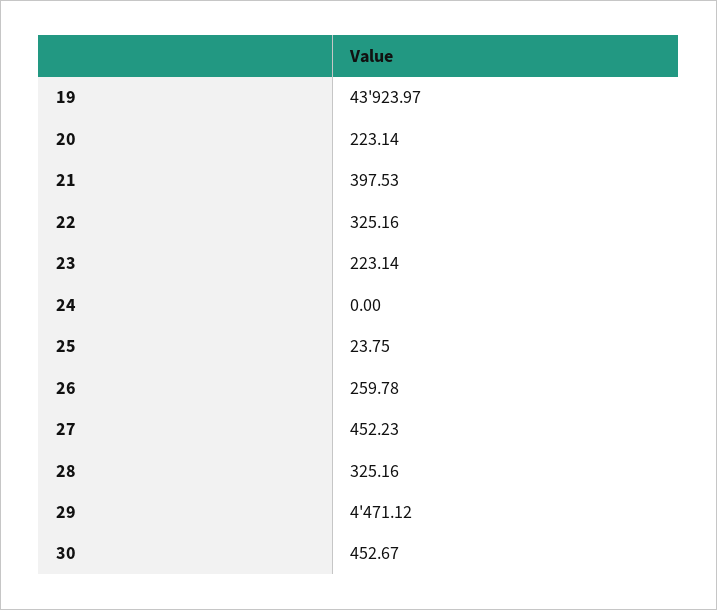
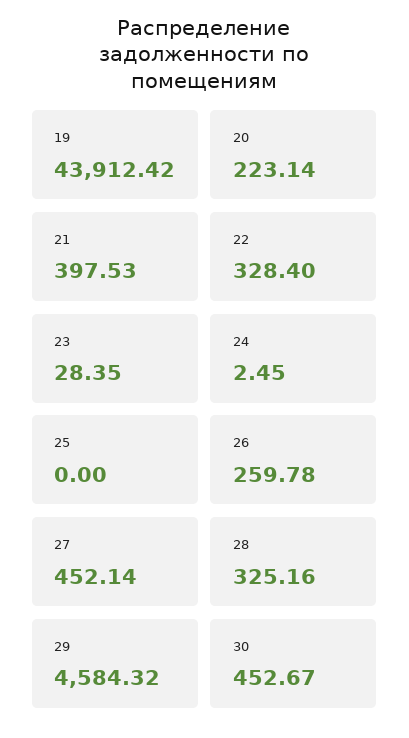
19: 43923.97 -> 43912.42
22: 325.16 -> 328.4
23: 223.14 -> 28.35
24: 0 -> 2.45
25: 23.75 -> 0
27: 452.23 -> 452.14
29: 4471.12 -> 4584.32

